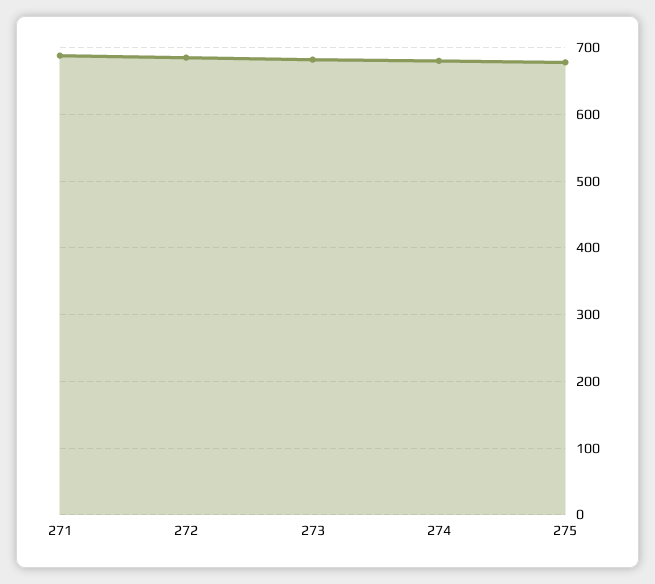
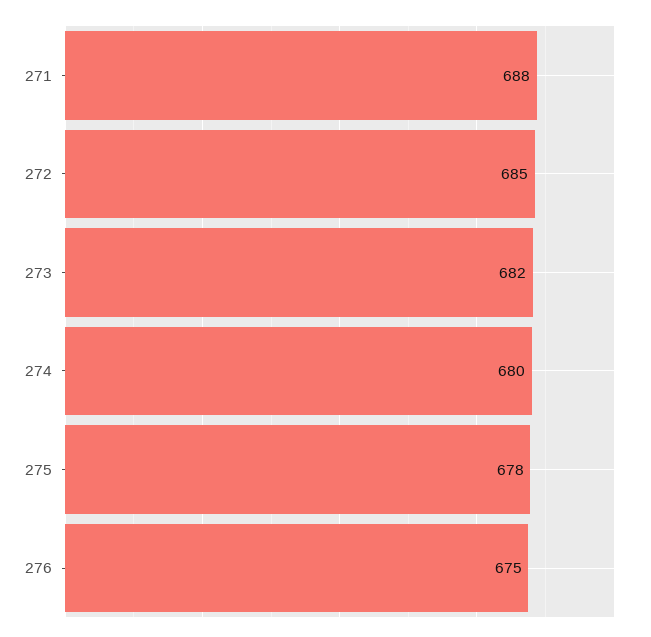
276: none -> 675

